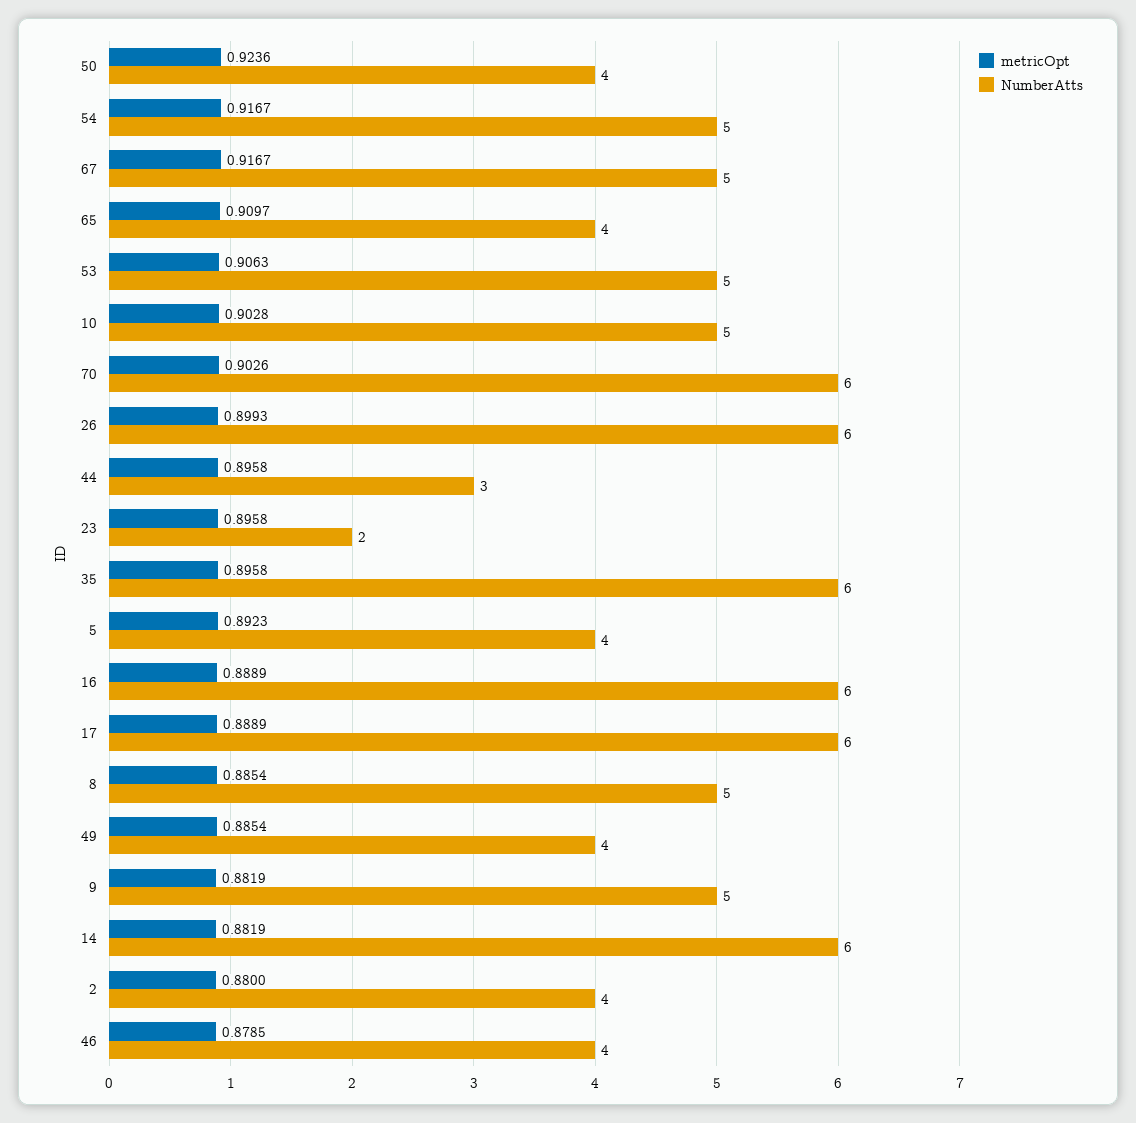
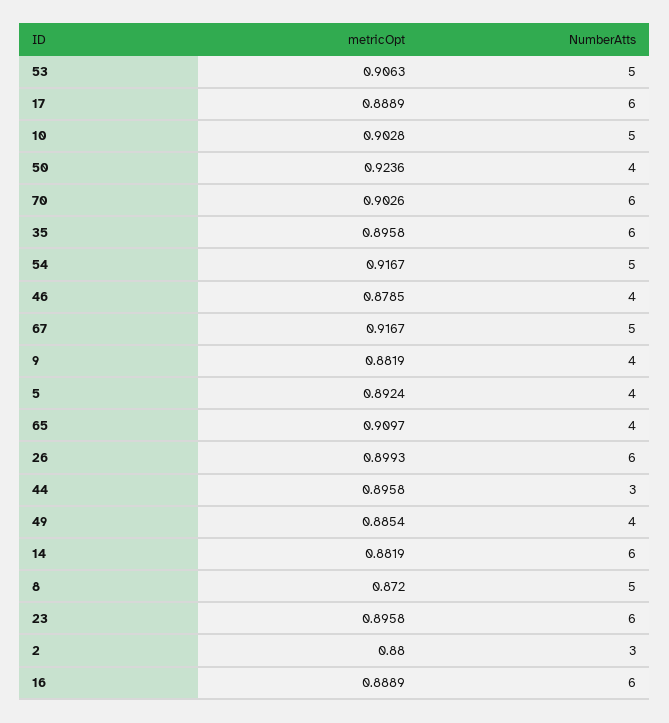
NumberAtts, 23: 2 -> 6
metricOpt, 5: 0.8923 -> 0.8924
metricOpt, 8: 0.8854 -> 0.872
NumberAtts, 9: 5 -> 4
NumberAtts, 2: 4 -> 3

